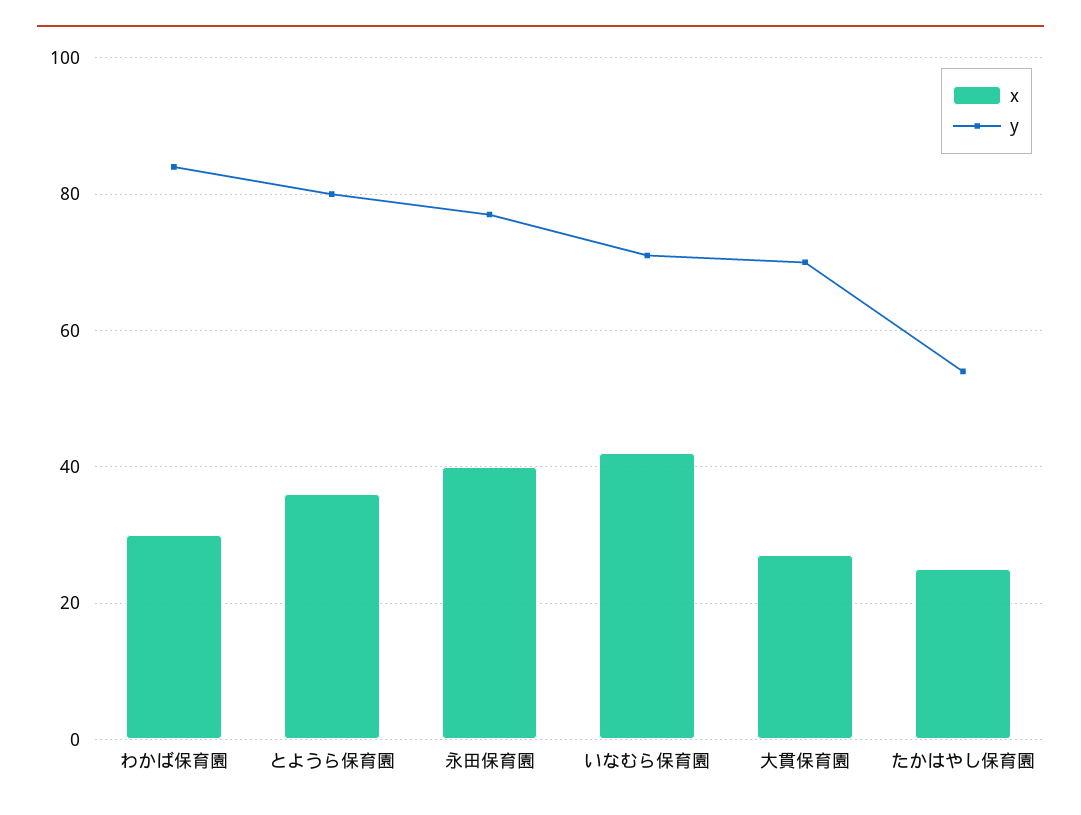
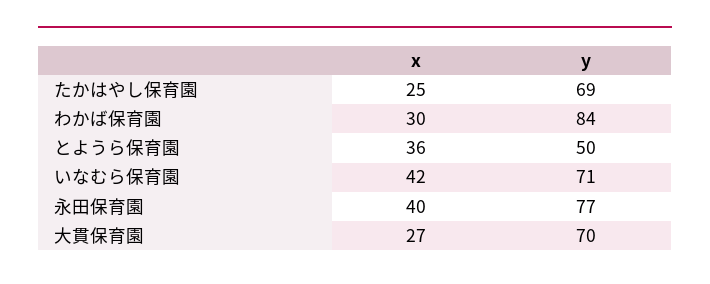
y, とようら保育園: 80 -> 50
y, たかはやし保育園: 55 -> 69

